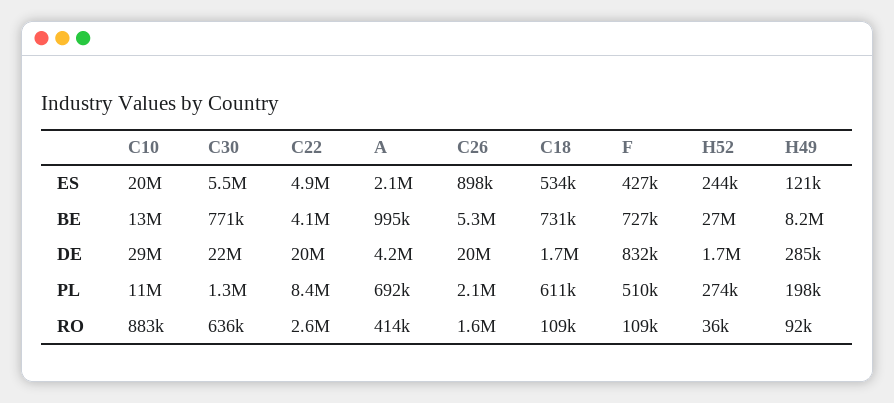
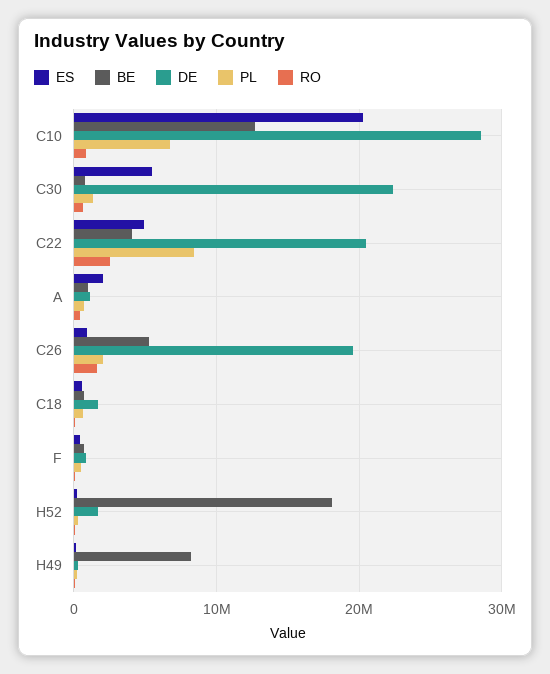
BE, H52: 27000000 -> 18000000
DE, A: 4200000 -> 1000000
PL, C10: 11000000 -> 7000000

